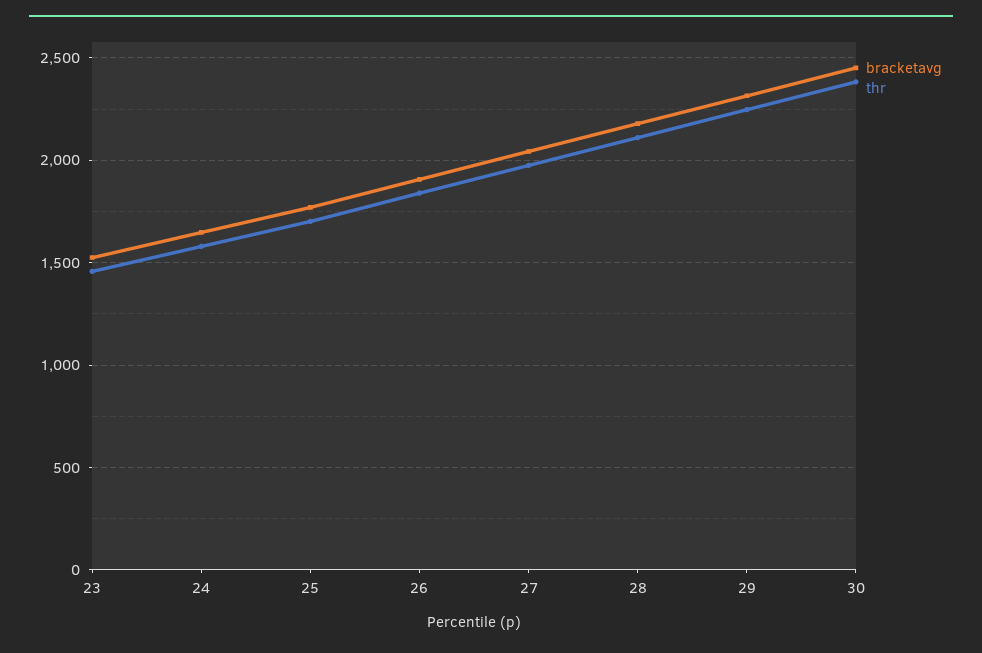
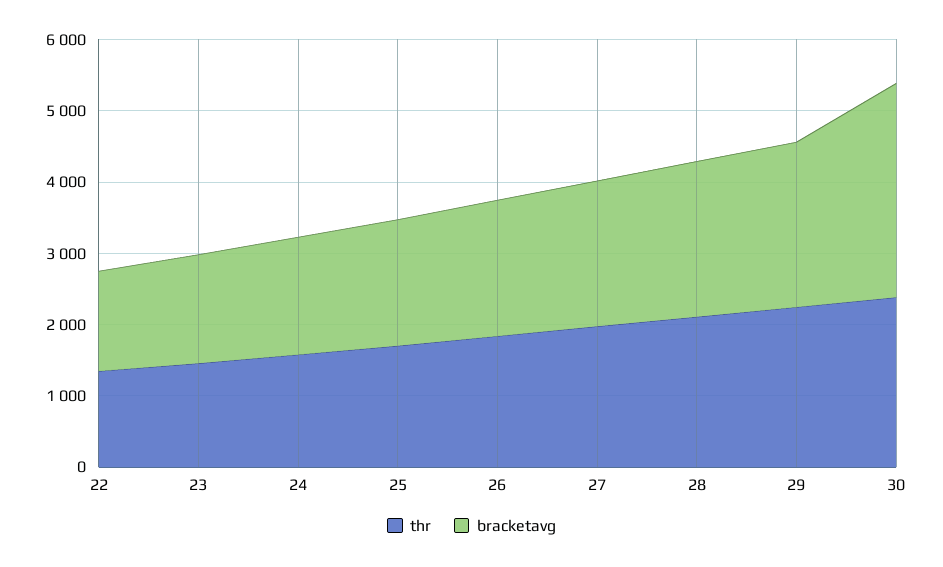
bracketavg, 30: 2450 -> 3000
thr, 22: none -> 1400
bracketavg, 22: none -> 1400

